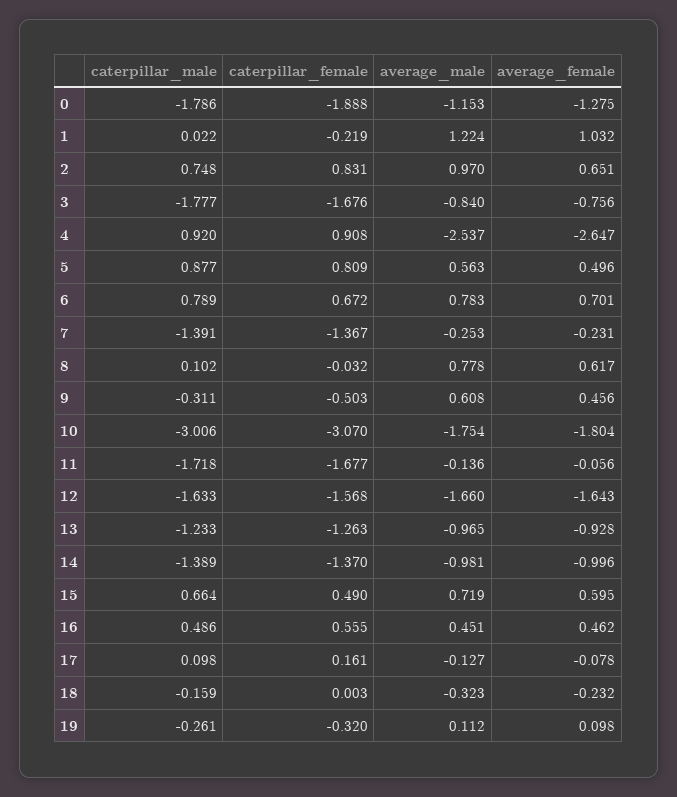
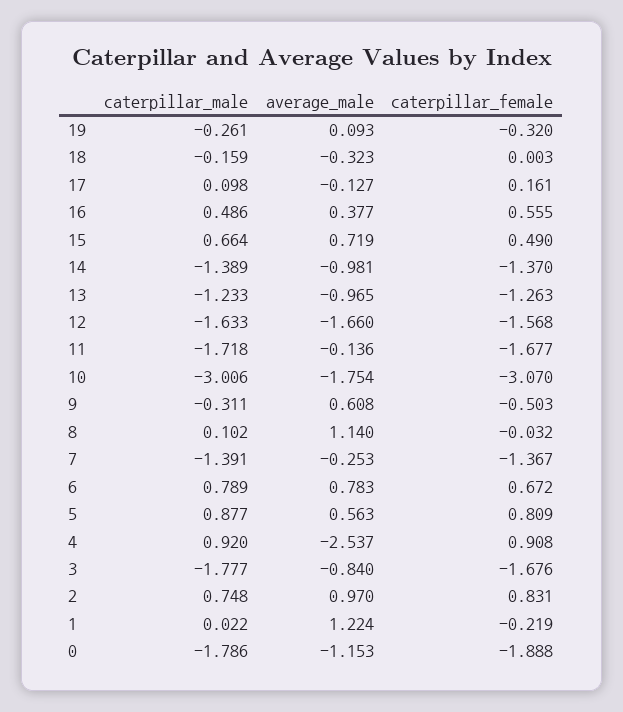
average_female, 0: -1.275 -> none
average_female, 1: 1.032 -> none
average_female, 2: 0.651 -> none
average_female, 3: -0.756 -> none
average_female, 4: -2.647 -> none
average_female, 5: 0.496 -> none
average_female, 6: 0.701 -> none
average_female, 7: -0.231 -> none
average_male, 8: 0.778 -> 1.14
average_female, 8: 0.617 -> none
average_female, 9: 0.456 -> none
average_female, 10: -1.804 -> none
average_female, 11: -0.056 -> none
average_female, 12: -1.643 -> none
average_female, 13: -0.928 -> none
average_female, 14: -0.996 -> none
average_female, 15: 0.595 -> none
average_male, 16: 0.451 -> 0.377
average_female, 16: 0.462 -> none
average_female, 17: -0.078 -> none
average_female, 18: -0.232 -> none
average_male, 19: 0.112 -> 0.093
average_female, 19: 0.098 -> none

